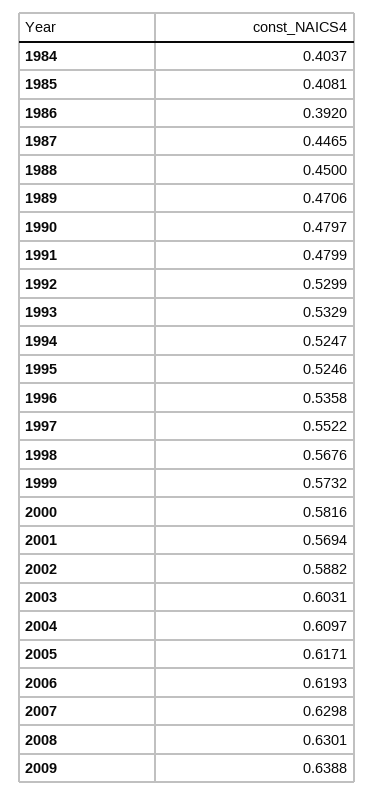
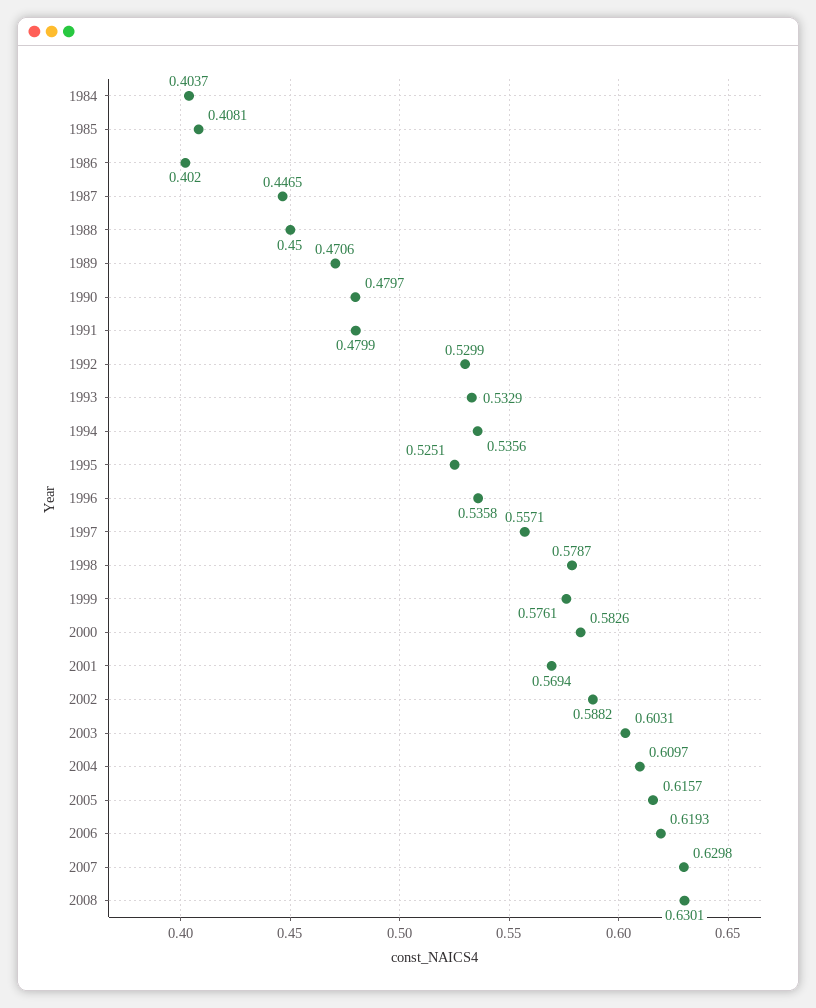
1986: 0.392 -> 0.402
1994: 0.5247 -> 0.5356
1995: 0.5246 -> 0.5251
1997: 0.5522 -> 0.5571
1998: 0.5676 -> 0.5787
1999: 0.5732 -> 0.5761
2000: 0.5816 -> 0.5826
2005: 0.6171 -> 0.6157
2009: 0.6388 -> none

